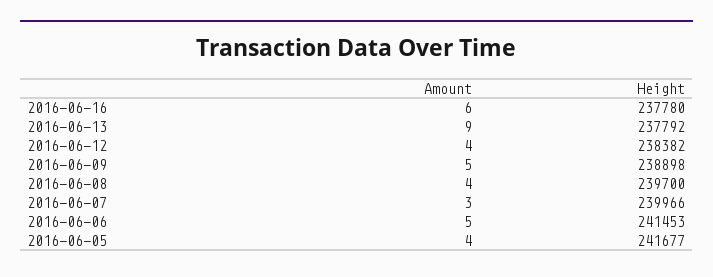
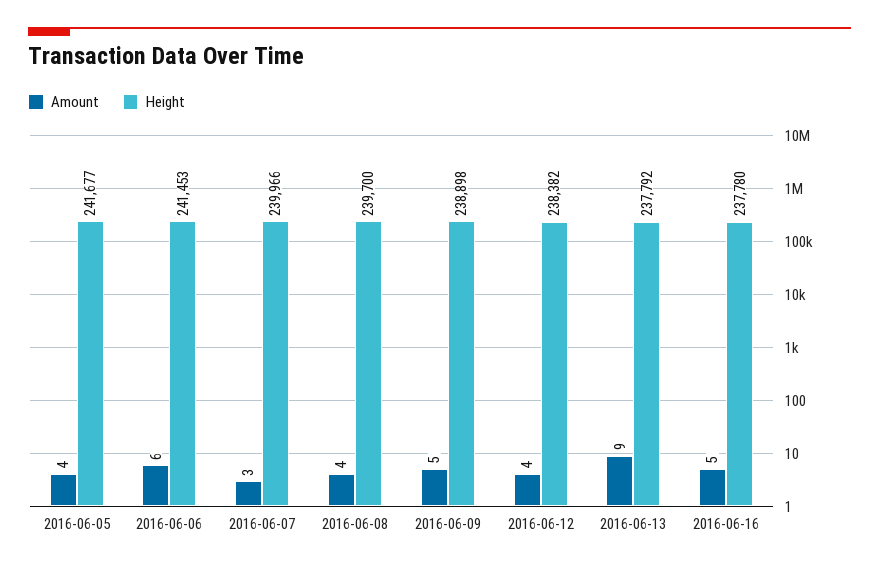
Amount, 2016-06-16: 6 -> 5
Amount, 2016-06-06: 5 -> 6

